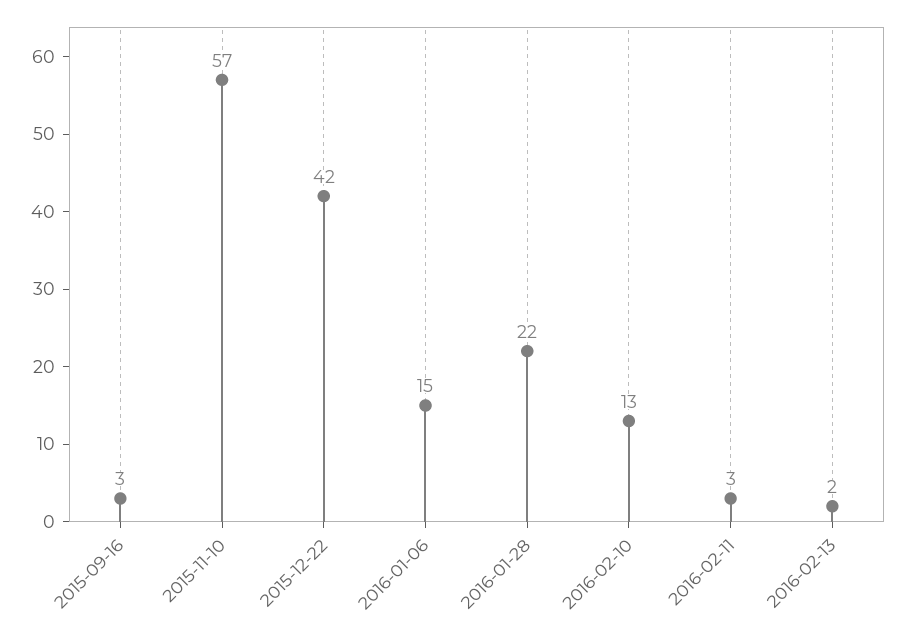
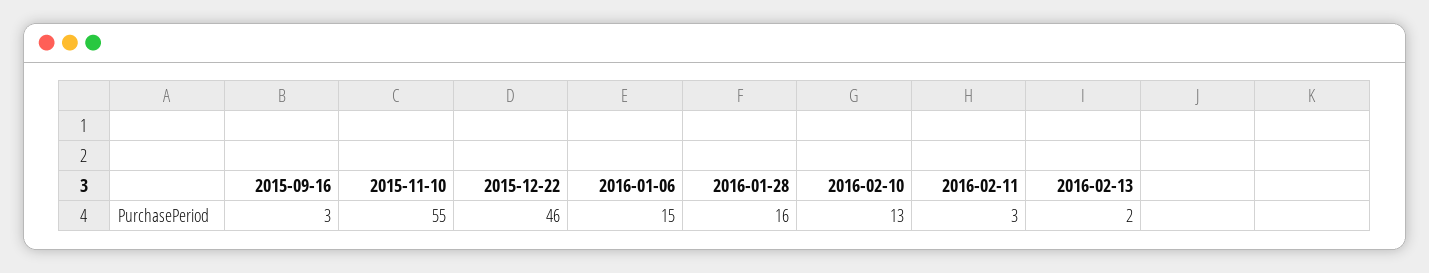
2015-11-10: 57 -> 55
2015-12-22: 42 -> 46
2016-01-28: 22 -> 16

